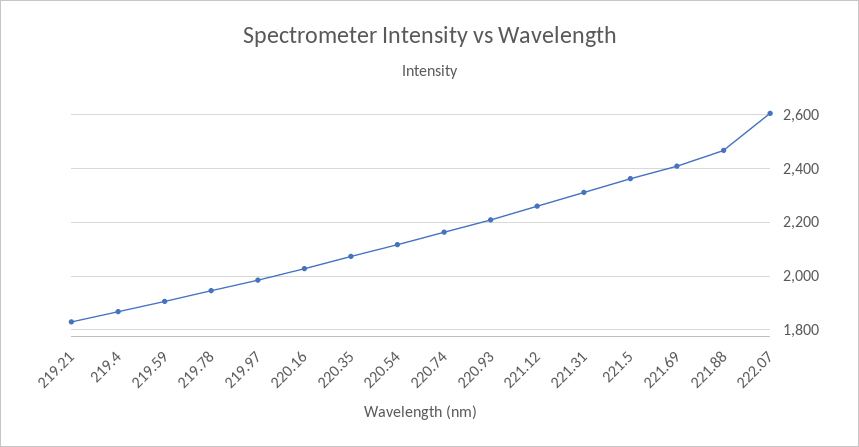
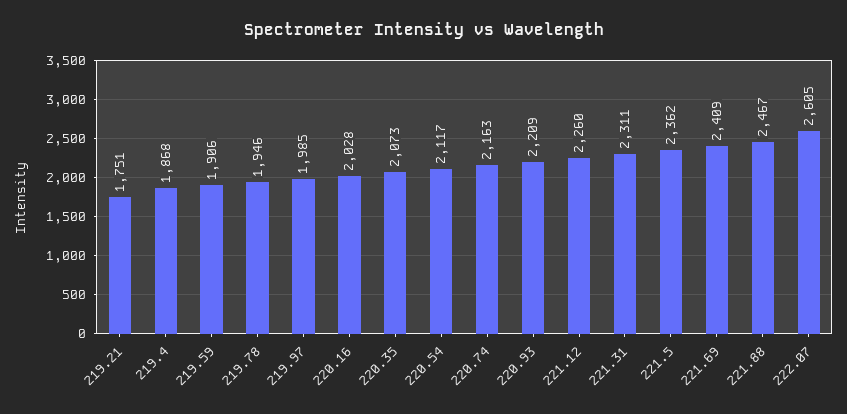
219.21: 1825 -> 1751

